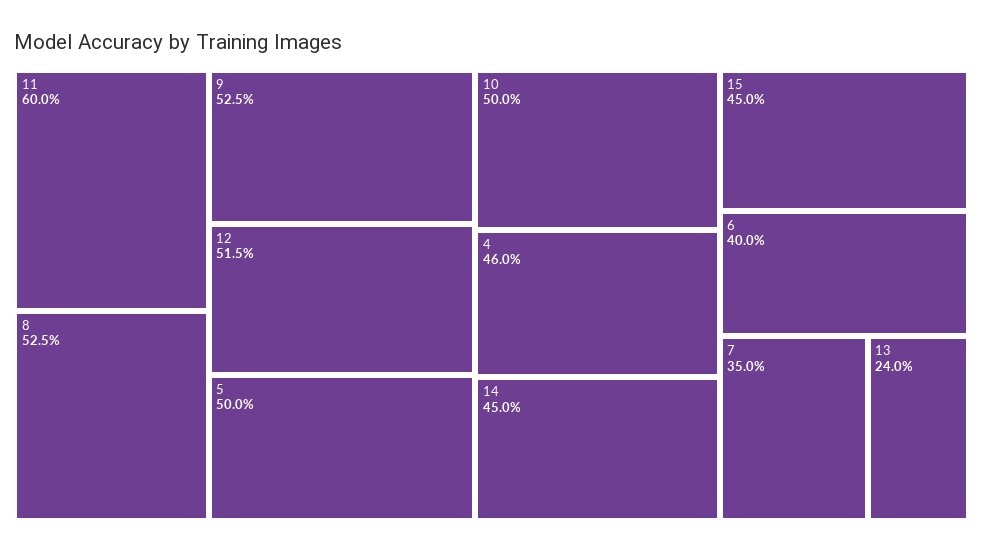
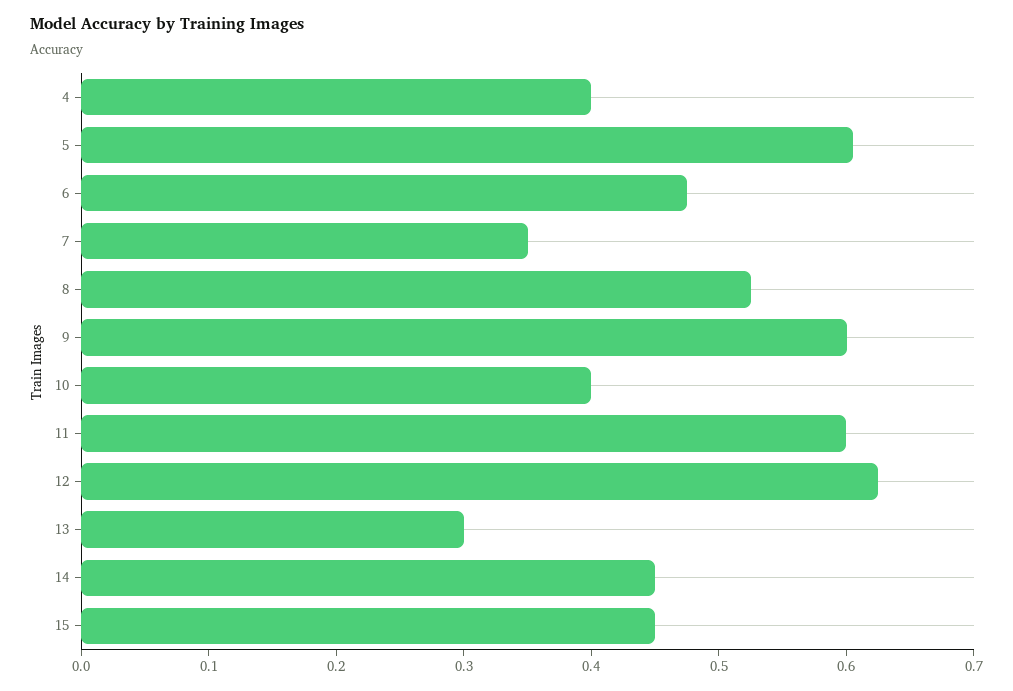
9: 0.525 -> 0.6
12: 0.515 -> 0.62
5: 0.5 -> 0.6
10: 0.5 -> 0.4
4: 0.46 -> 0.4
6: 0.4 -> 0.48
13: 0.24 -> 0.3

